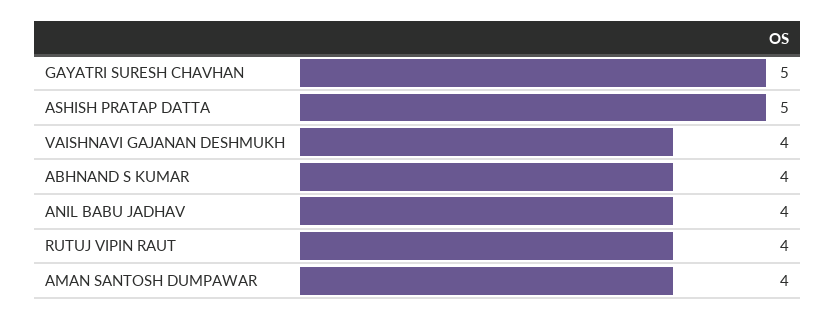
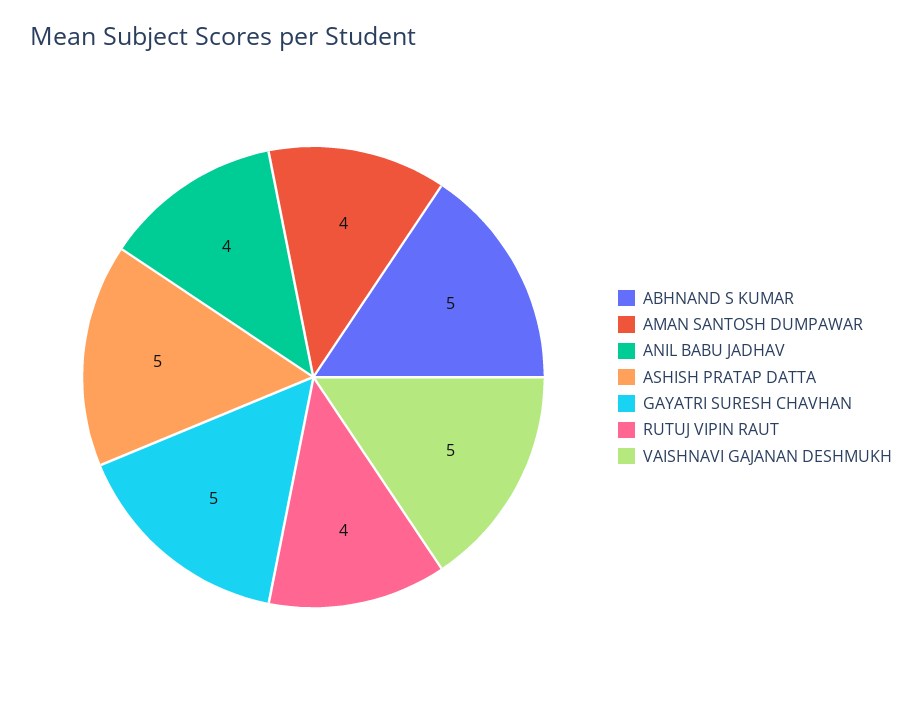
VAISHNAVI GAJANAN DESHMUKH: 4 -> 5
ABHNAND S KUMAR: 4 -> 5

